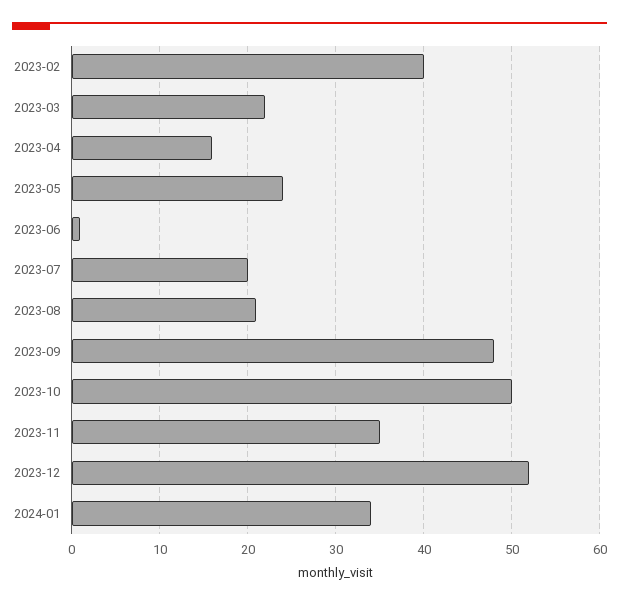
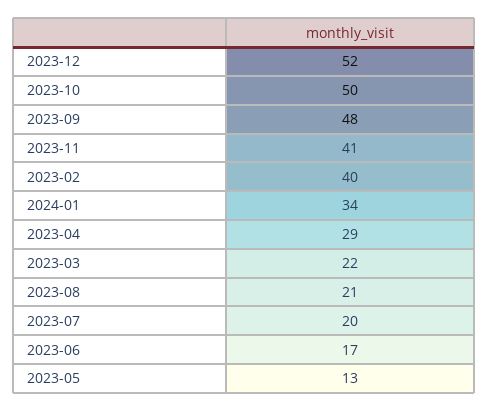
2023-04: 16 -> 29
2023-05: 24 -> 13
2023-06: 1 -> 17
2023-11: 35 -> 41

